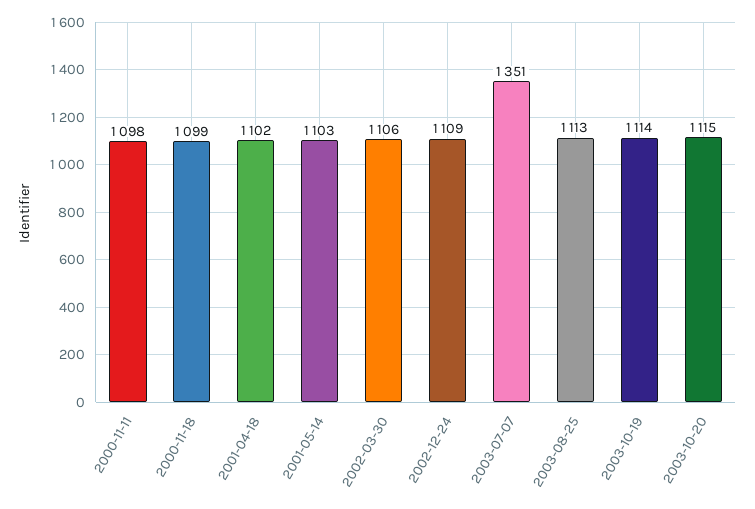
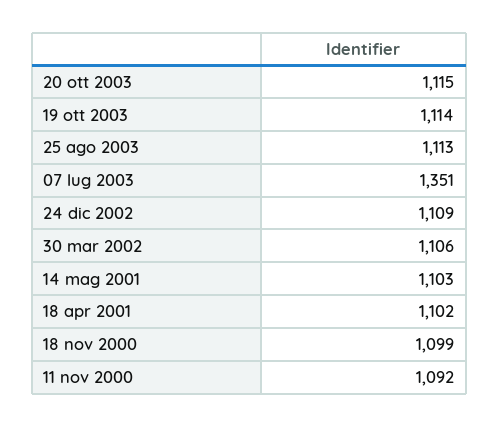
2000-11-11: 1098 -> 1092

